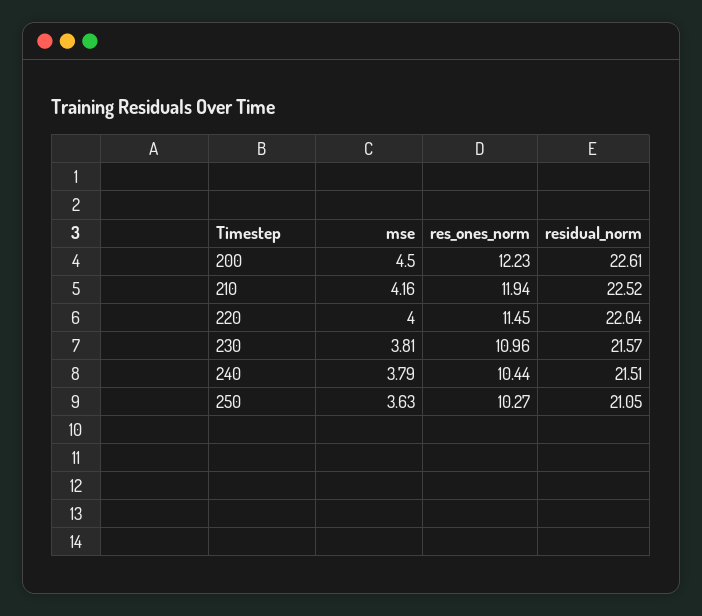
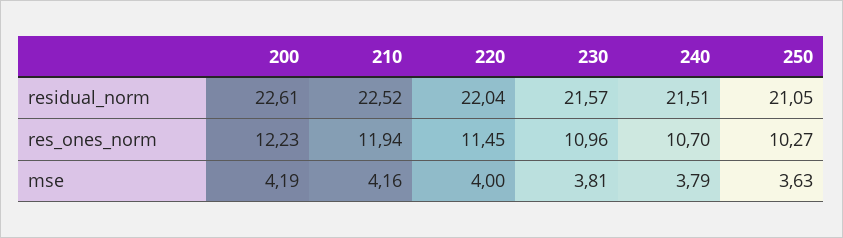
mse, 200: 4.5 -> 4.19
res_ones_norm, 240: 10.44 -> 10.7

